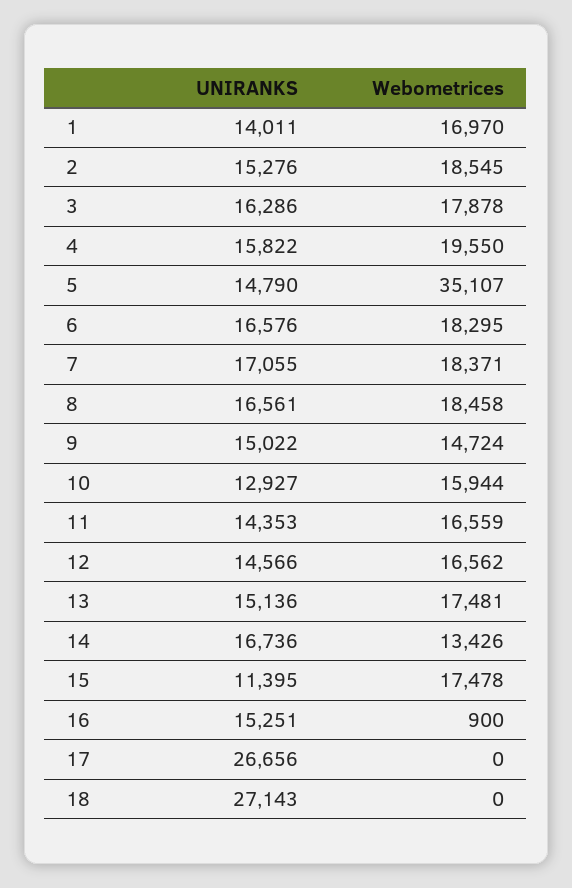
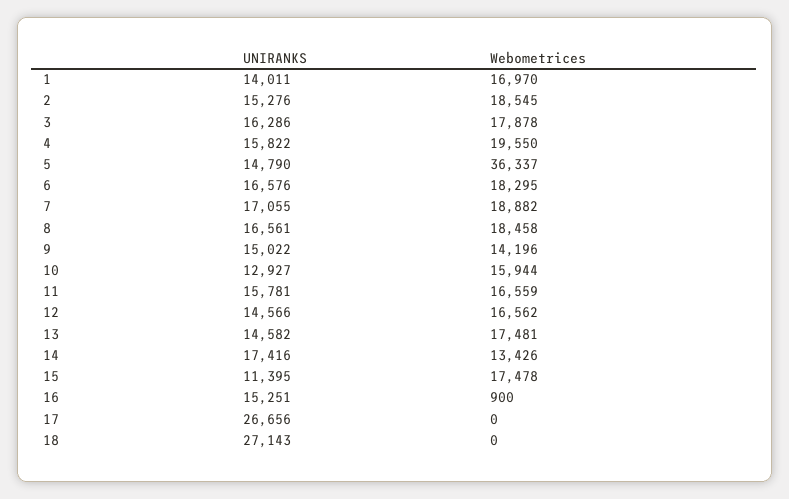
Webometrices, 5: 35107 -> 36337
Webometrices, 7: 18371 -> 18882
Webometrices, 9: 14724 -> 14196
UNIRANKS, 11: 14353 -> 15781
UNIRANKS, 13: 15136 -> 14582
UNIRANKS, 14: 16736 -> 17416

